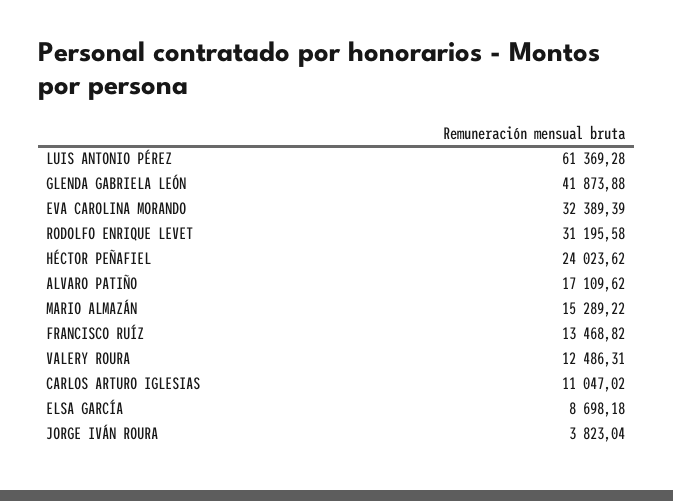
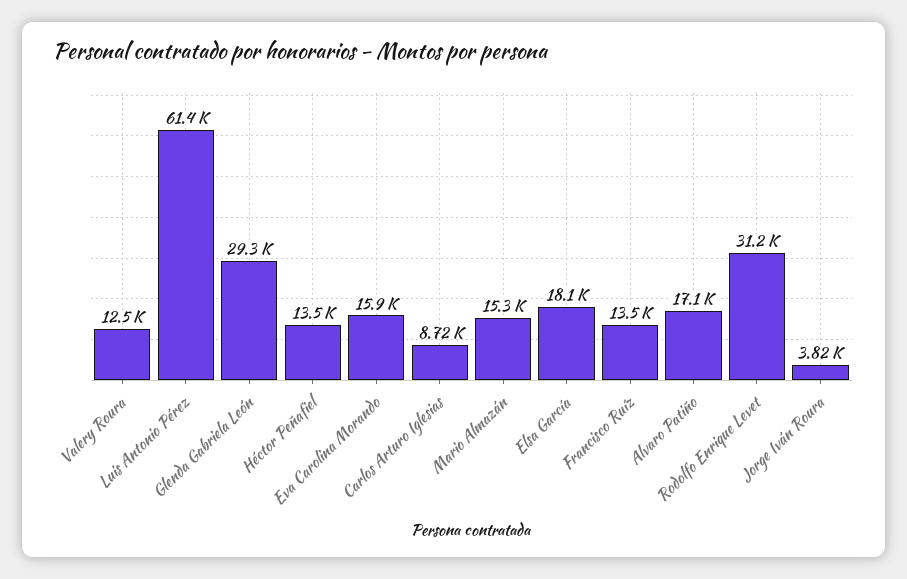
GLENDA GABRIELA LEÓN: 41873.88 -> 29300
EVA CAROLINA MORANDO: 32389.39 -> 15900
HÉCTOR PEÑAFIEL: 24023.62 -> 13500
CARLOS ARTURO IGLESIAS: 11047.02 -> 8720
ELSA GARCÍA: 8698.18 -> 18100

